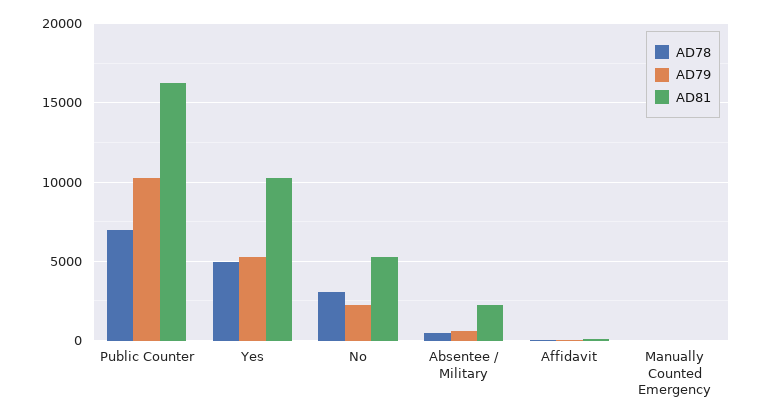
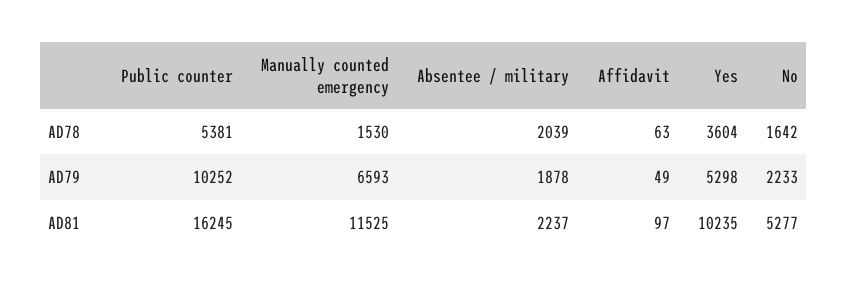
AD78, Public Counter: 7000 -> 5381
AD78, Yes: 5000 -> 3604
AD78, No: 3000 -> 1642
AD78, Absentee / Military: 500 -> 2039
AD79, Absentee / Military: 500 -> 1878
AD78, Manually Counted Emergency: 0 -> 1530
AD79, Manually Counted Emergency: 0 -> 6593
AD81, Manually Counted Emergency: 0 -> 11525

